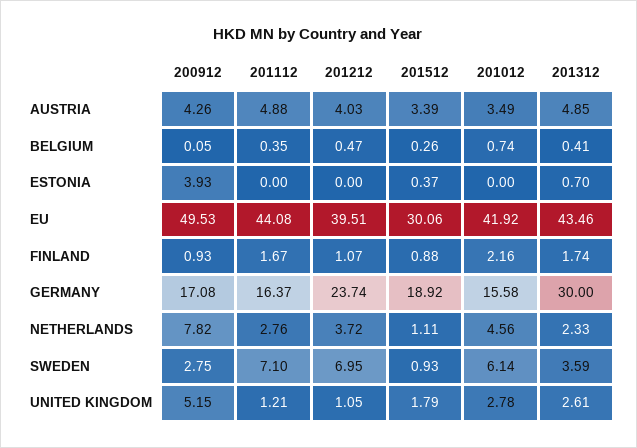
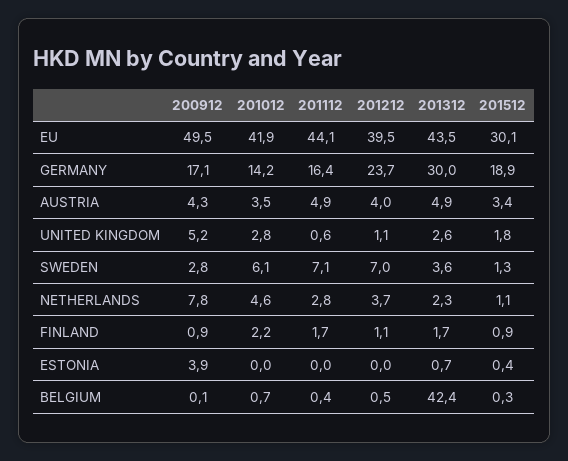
201312, BELGIUM: 0.41 -> 42.4
201012, GERMANY: 15.58 -> 14.2
201512, SWEDEN: 0.93 -> 1.3
201112, UNITED KINGDOM: 1.21 -> 0.6

